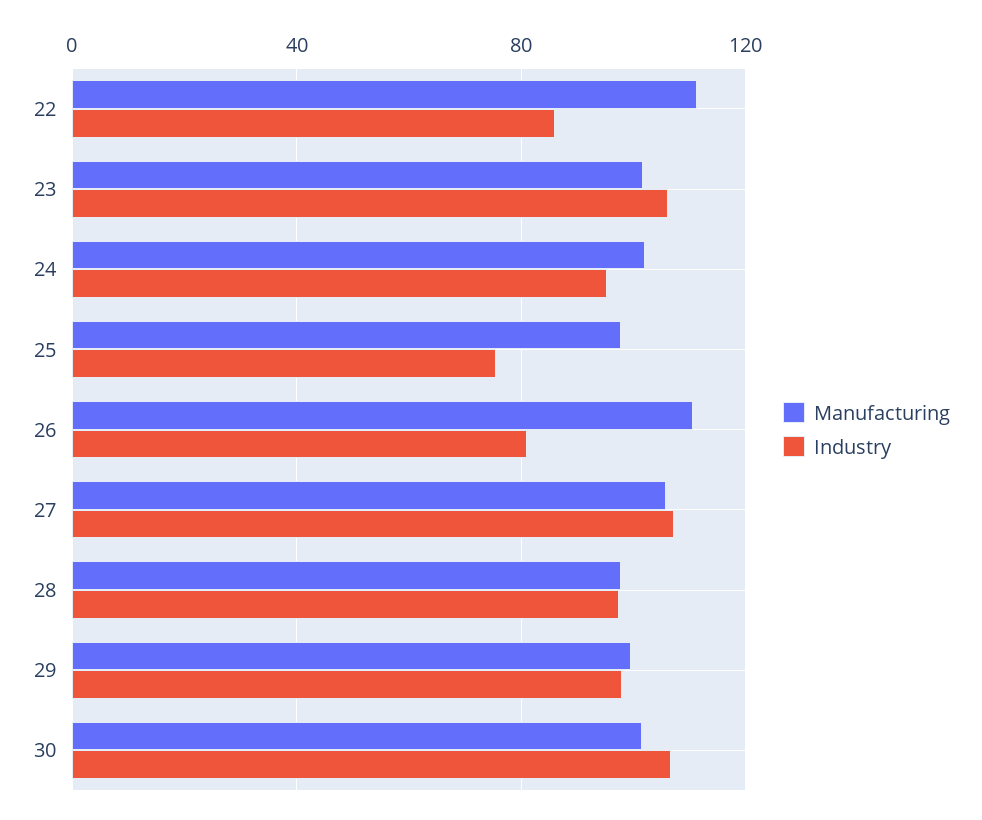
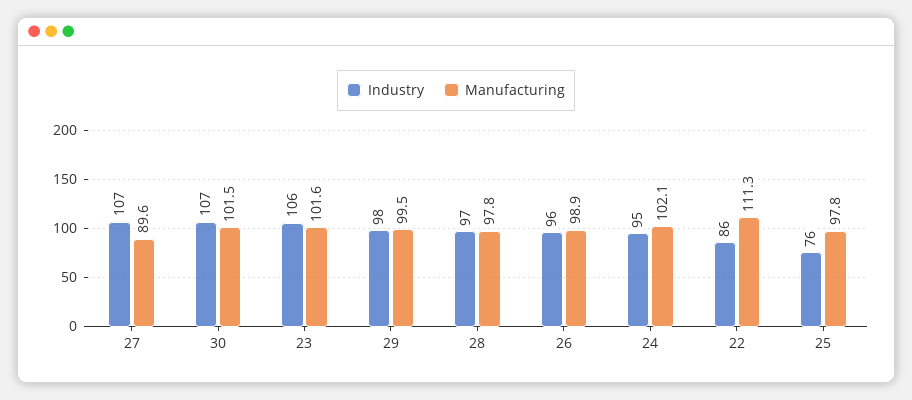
Manufacturing, 26: 110 -> 98.9
Industry, 26: 80 -> 96
Manufacturing, 27: 105 -> 89.6

